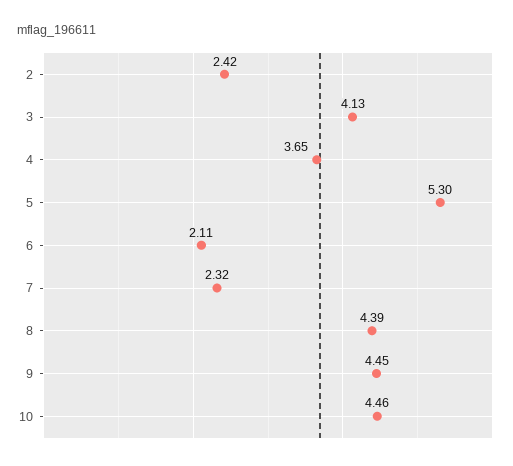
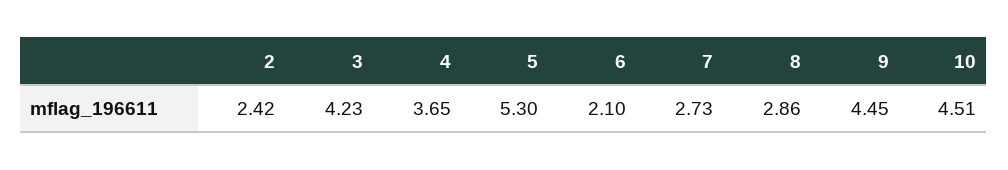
3: 4.13 -> 4.23
6: 2.11 -> 2.1
7: 2.32 -> 2.73
8: 4.39 -> 2.86
10: 4.46 -> 4.51

